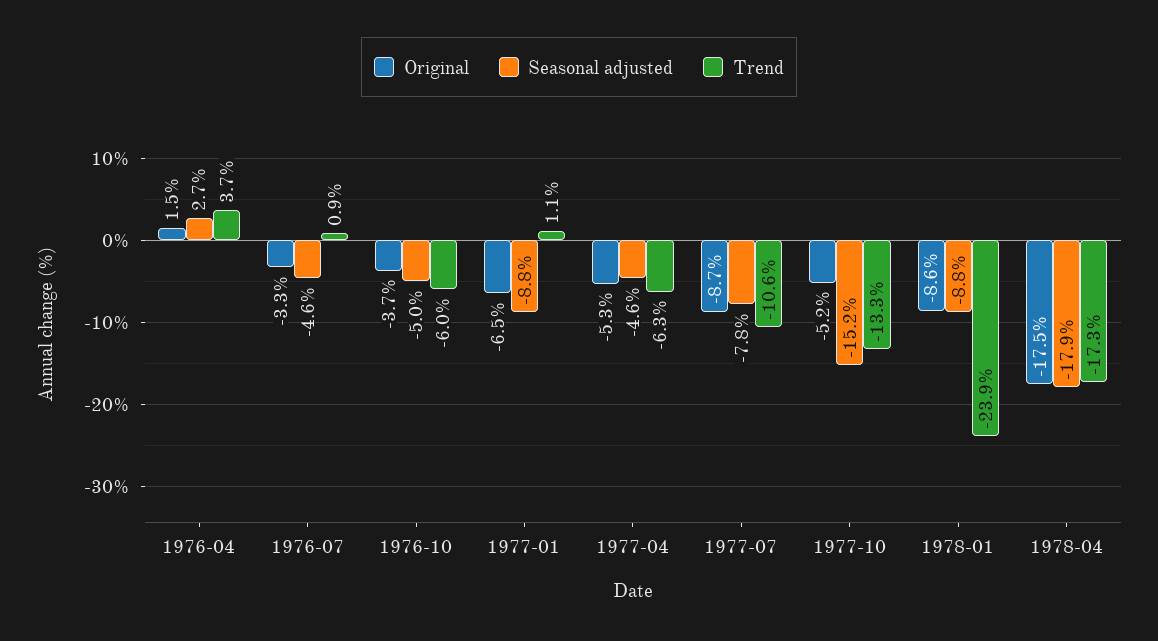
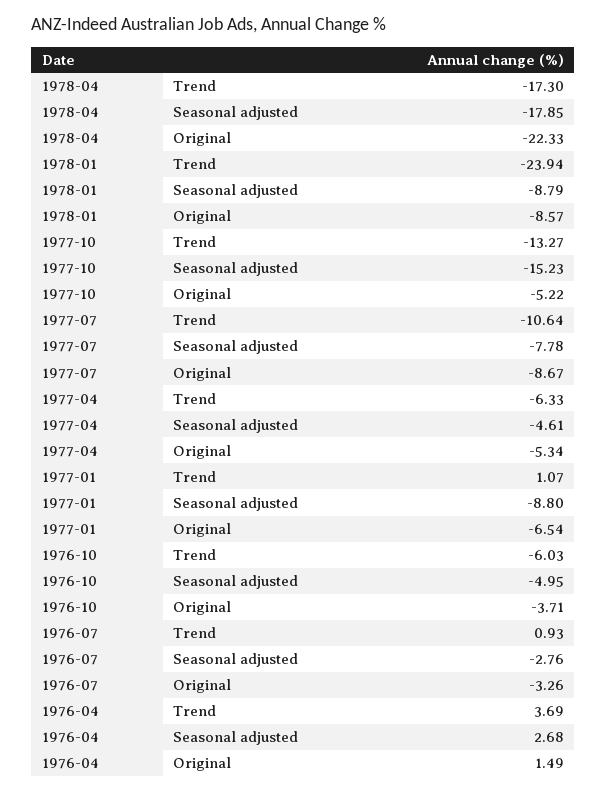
Seasonal adjusted, 1976-07: -4.6 -> -2.76
Original, 1978-04: -17.5 -> -22.33

